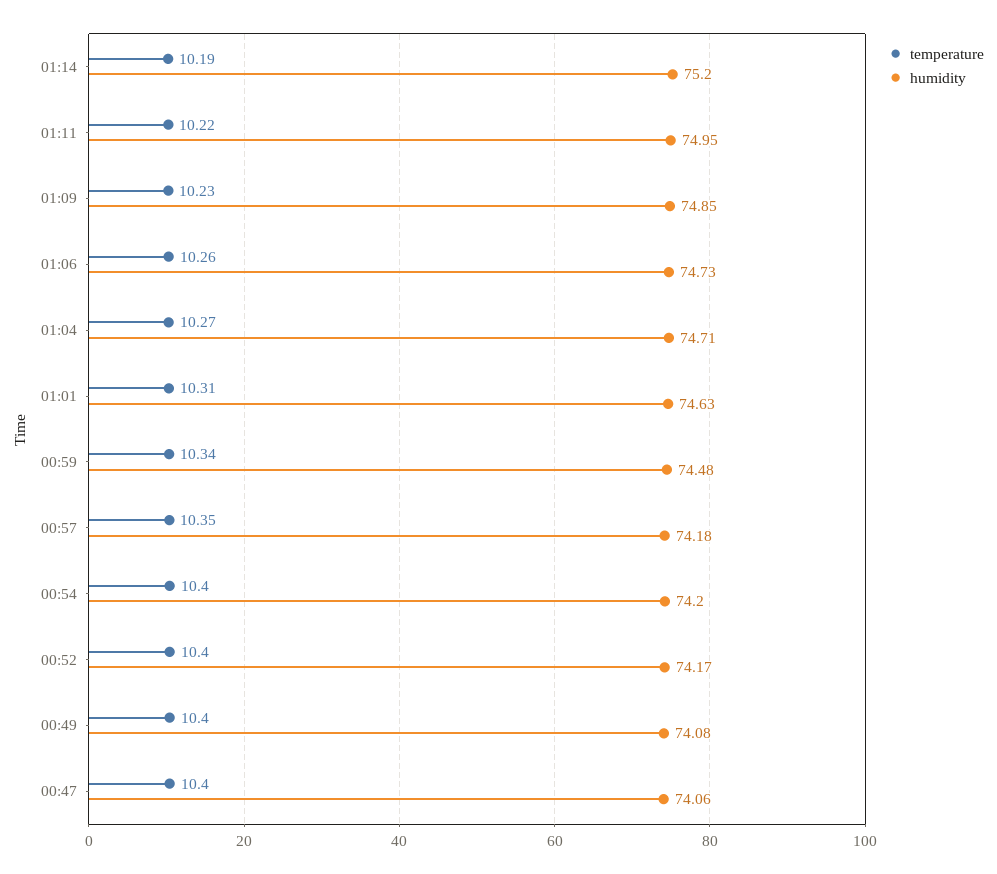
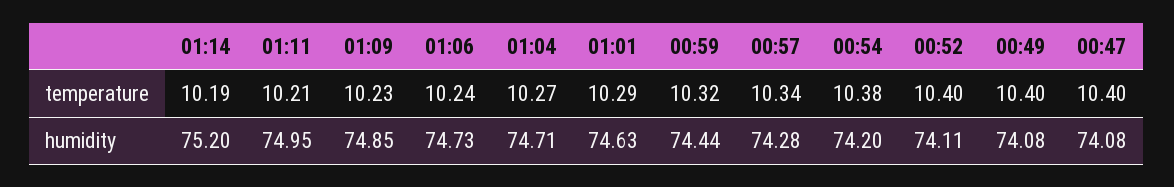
temperature, 01:11: 10.22 -> 10.21
temperature, 01:06: 10.26 -> 10.24
temperature, 01:01: 10.31 -> 10.29
temperature, 00:59: 10.34 -> 10.32
humidity, 00:59: 74.48 -> 74.44
temperature, 00:57: 10.35 -> 10.34
humidity, 00:57: 74.18 -> 74.28
temperature, 00:54: 10.4 -> 10.38
humidity, 00:52: 74.17 -> 74.11
humidity, 00:47: 74.06 -> 74.08

